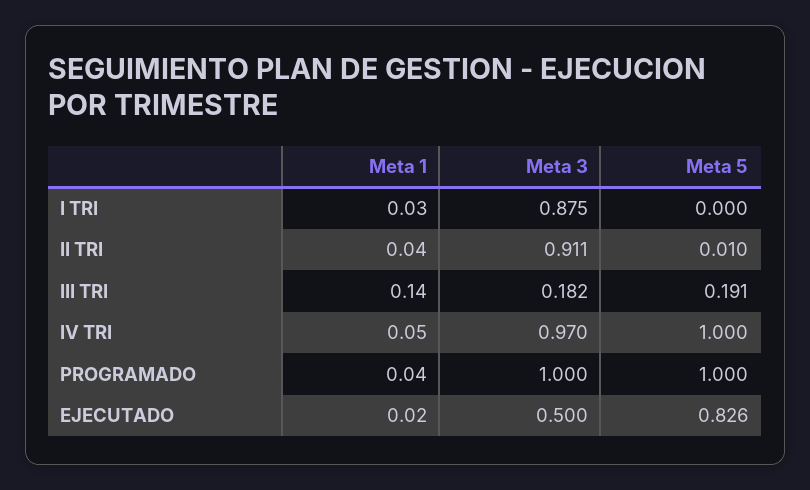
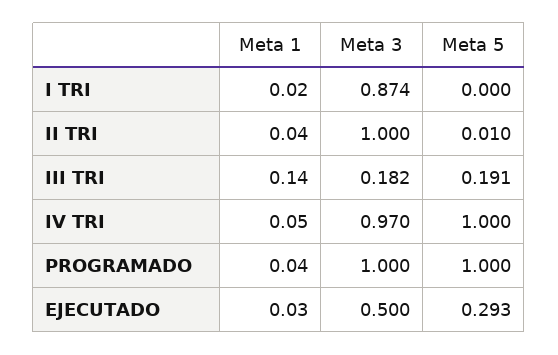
Meta 1, I TRI: 0.03 -> 0.02
Meta 3, I TRI: 0.875 -> 0.874
Meta 3, II TRI: 0.911 -> 1
Meta 1, EJECUTADO: 0.02 -> 0.03
Meta 5, EJECUTADO: 0.826 -> 0.293

